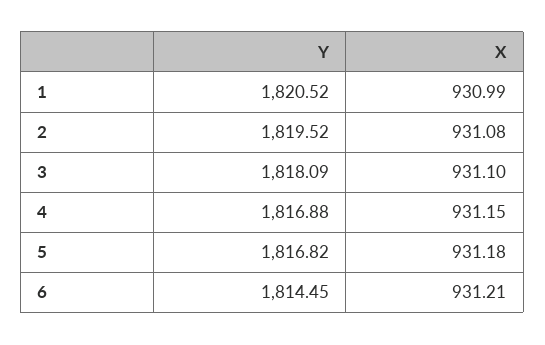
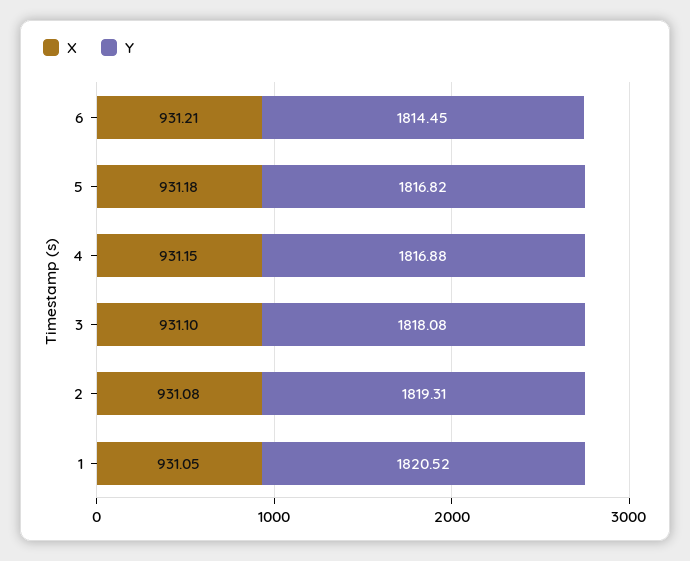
X, 1: 930.99 -> 931.05
Y, 2: 1819.52 -> 1819.31
Y, 3: 1818.09 -> 1818.08

